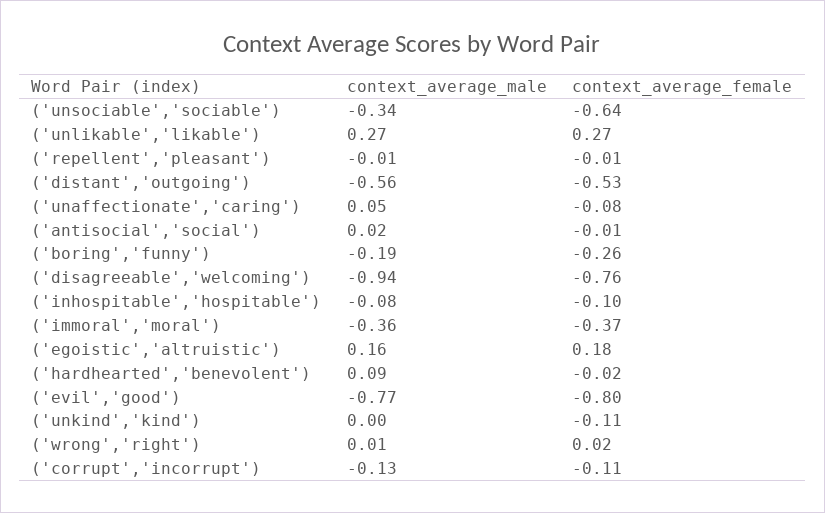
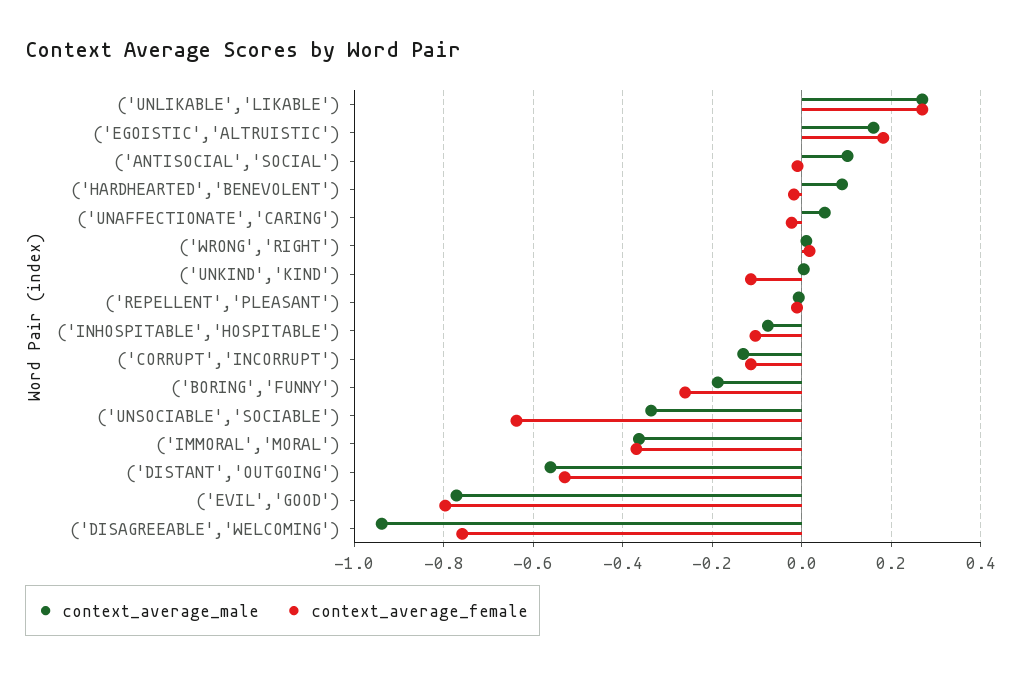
context_average_female, ('unaffectionate','caring'): -0.08 -> -0.02
context_average_male, ('antisocial','social'): 0.02 -> 0.1

